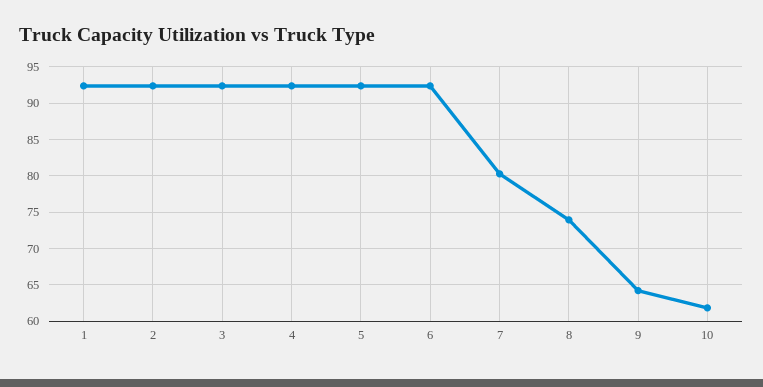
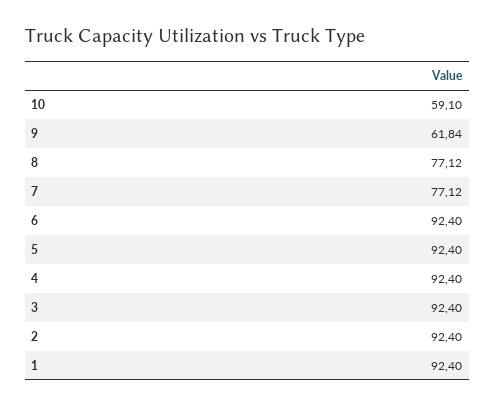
7: 80 -> 77.12
8: 74 -> 77.12
9: 64 -> 61.84
10: 62 -> 59.1

